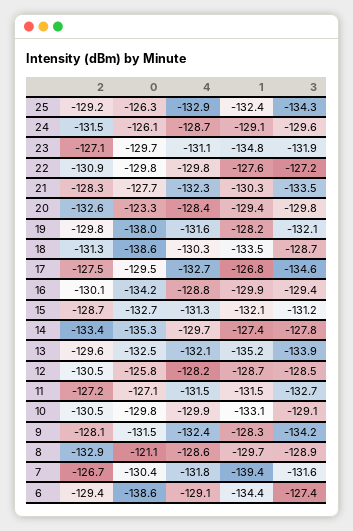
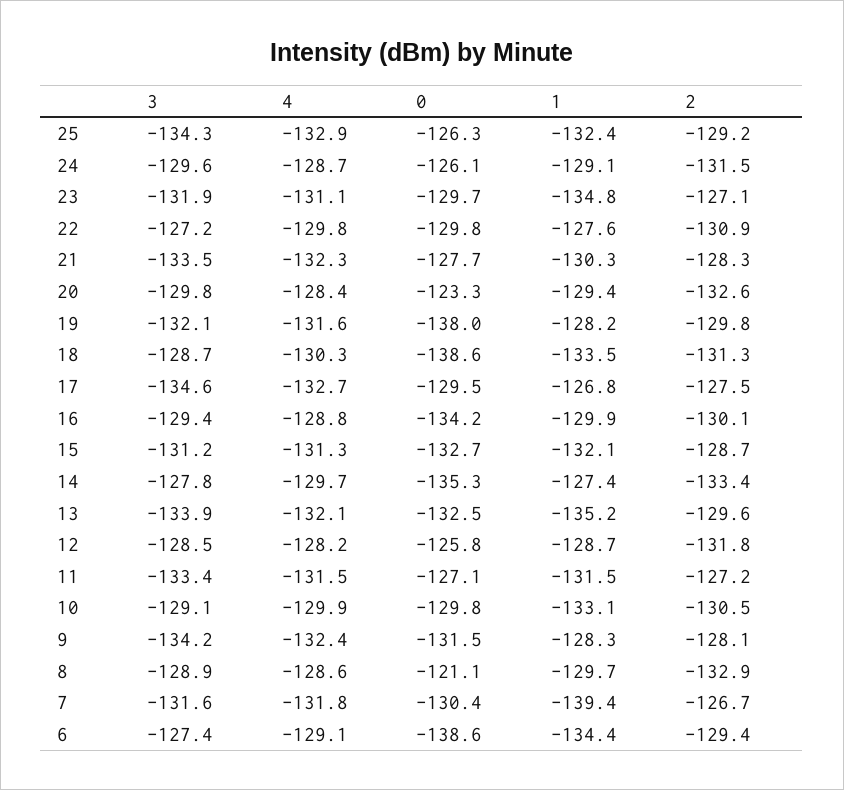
2, 12: -130.5 -> -131.8
3, 11: -132.7 -> -133.4

